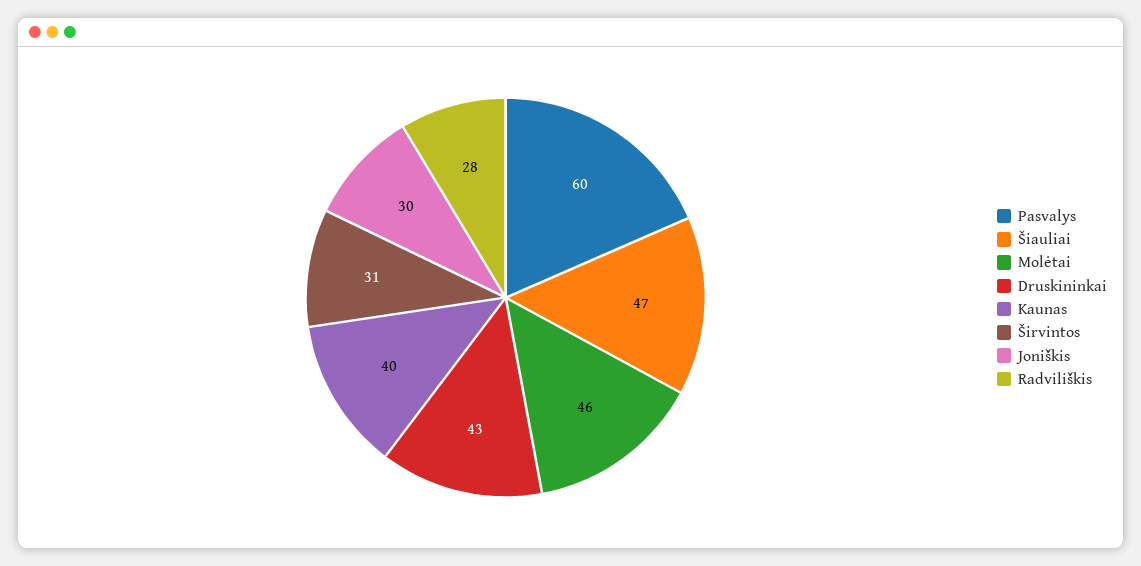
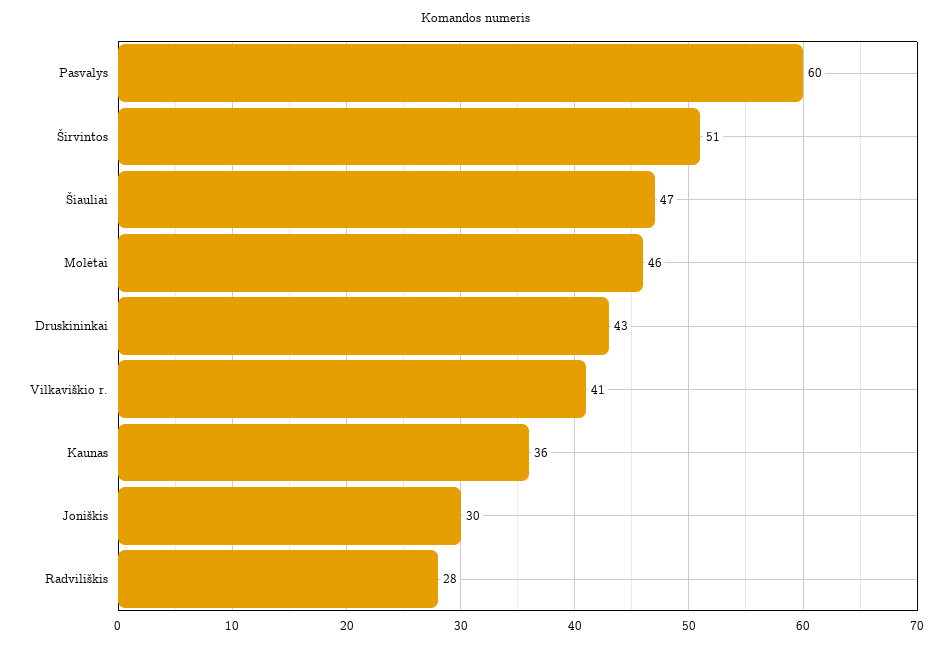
Kaunas: 40 -> 36
Širvintos: 31 -> 51
Vilkaviškio r.: none -> 41

